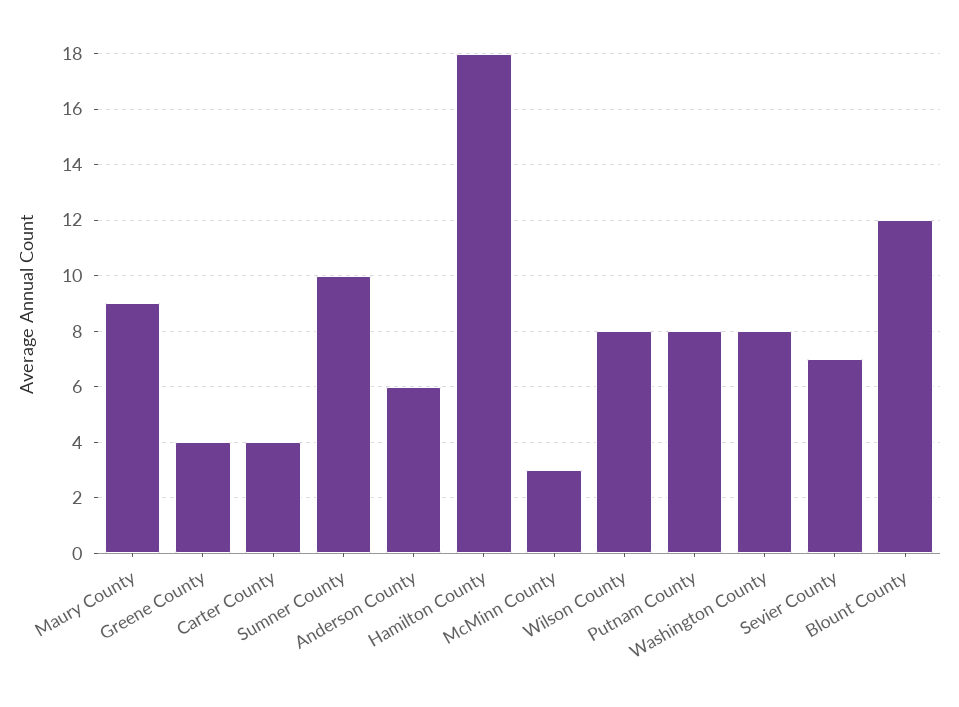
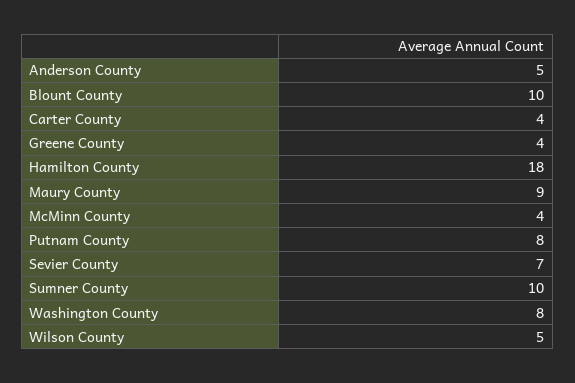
Anderson County: 6 -> 5
McMinn County: 3 -> 4
Wilson County: 8 -> 5
Blount County: 12 -> 10

